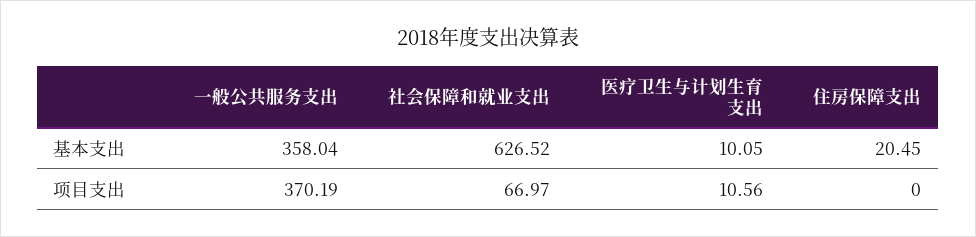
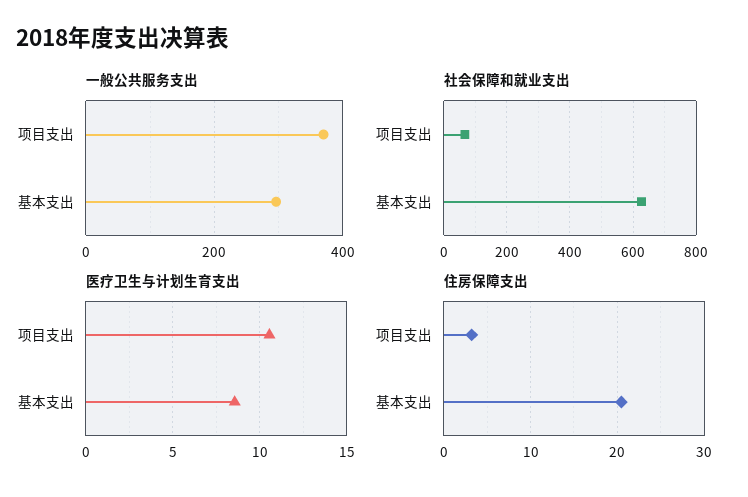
一般公共服务支出, 基本支出: 358.04 -> 300
医疗卫生与计划生育支出, 基本支出: 10.05 -> 8.5
住房保障支出, 项目支出: 0 -> 3

